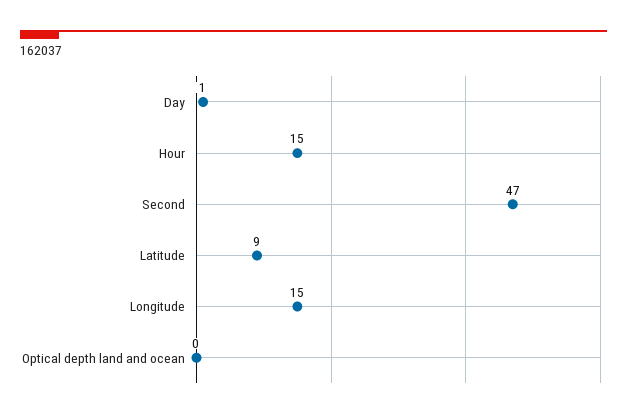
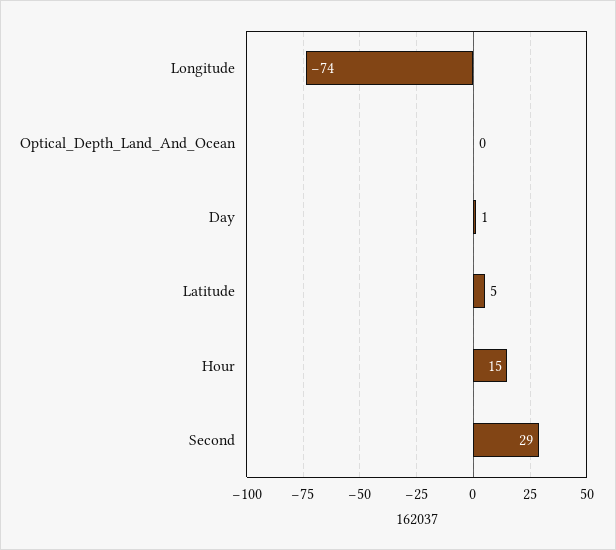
Second: 47 -> 29
Latitude: 9 -> 5
Longitude: 15 -> -74

